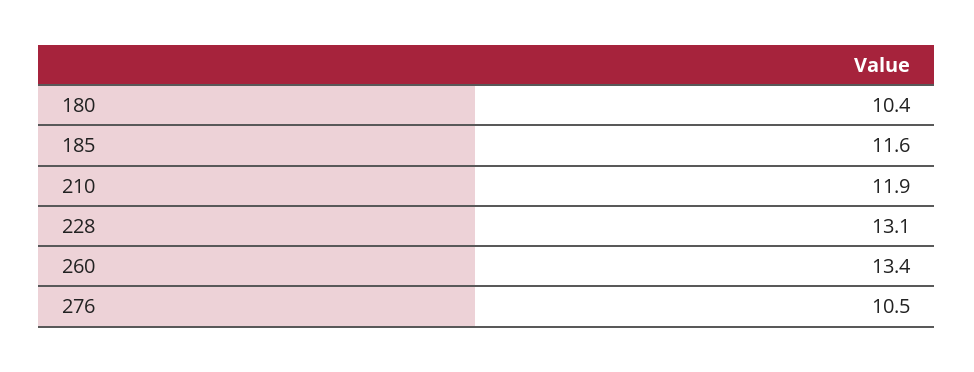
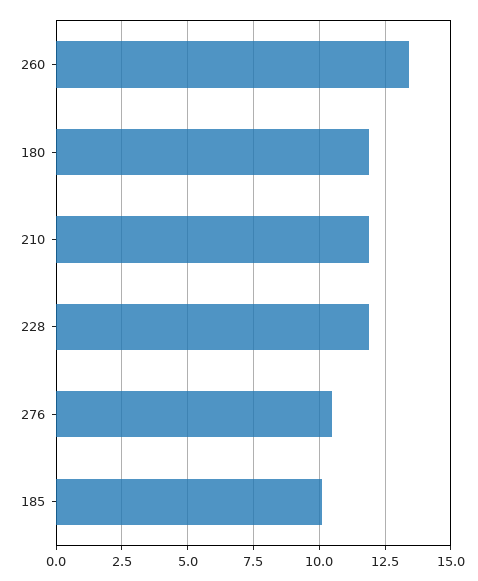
180: 10.4 -> 12
185: 11.6 -> 10
228: 13.1 -> 12

